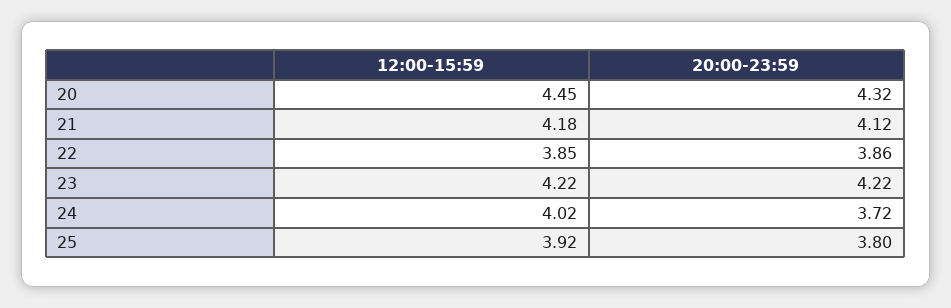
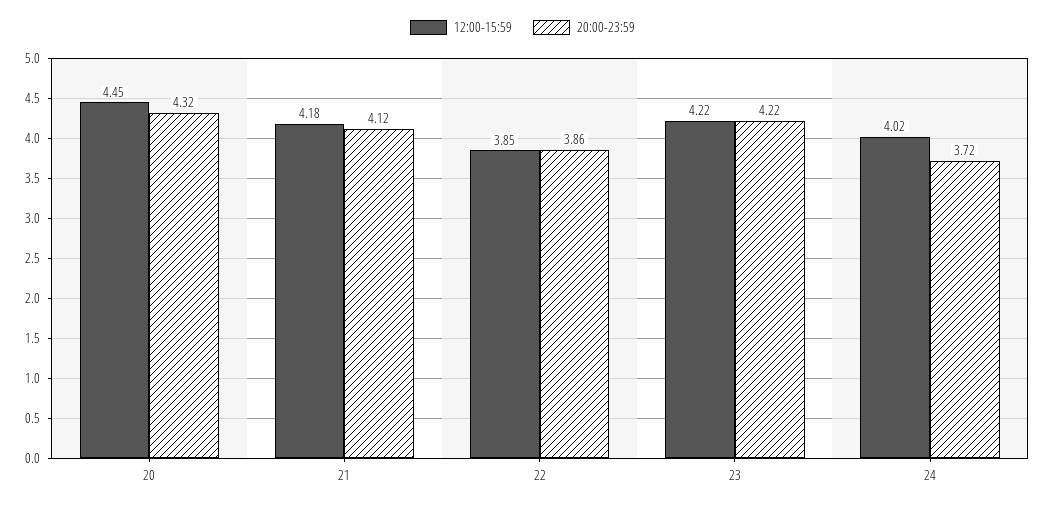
12:00-15:59, 25: 3.92 -> none
20:00-23:59, 25: 3.8 -> none

